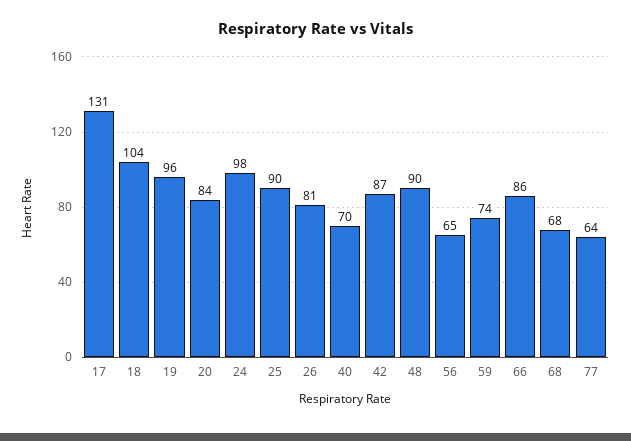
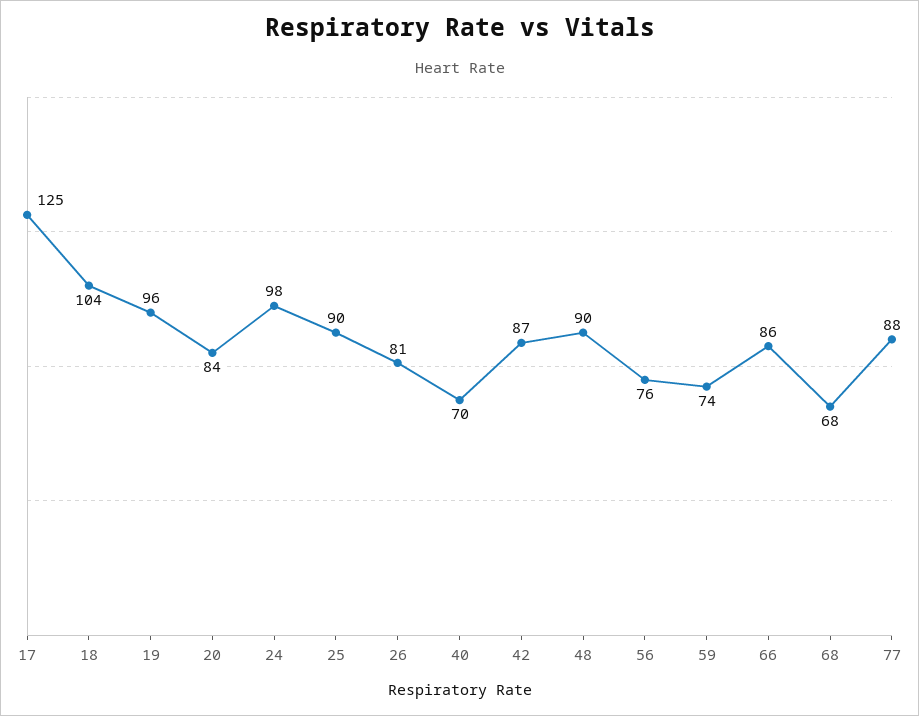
17: 131 -> 125
56: 65 -> 76
77: 64 -> 88

